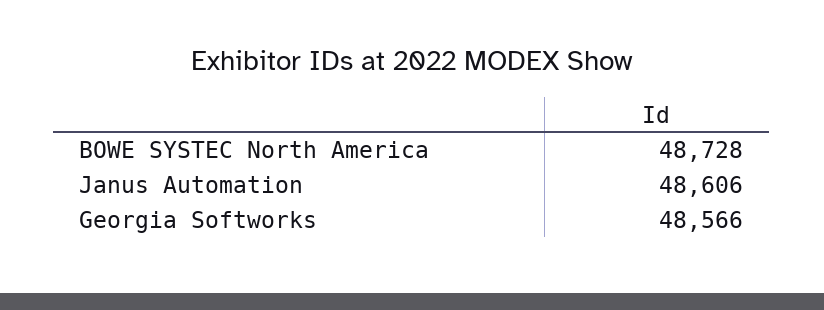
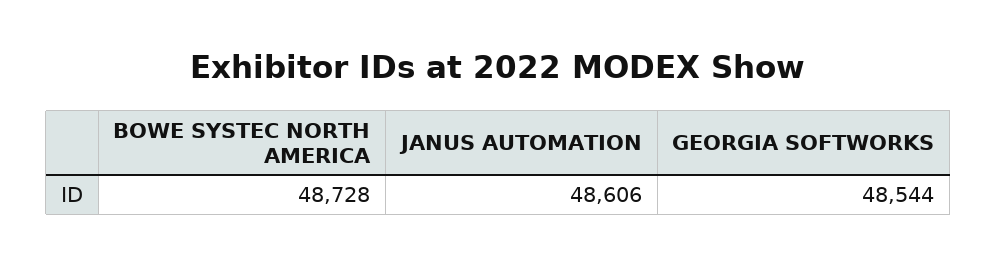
Georgia Softworks: 48566 -> 48544

